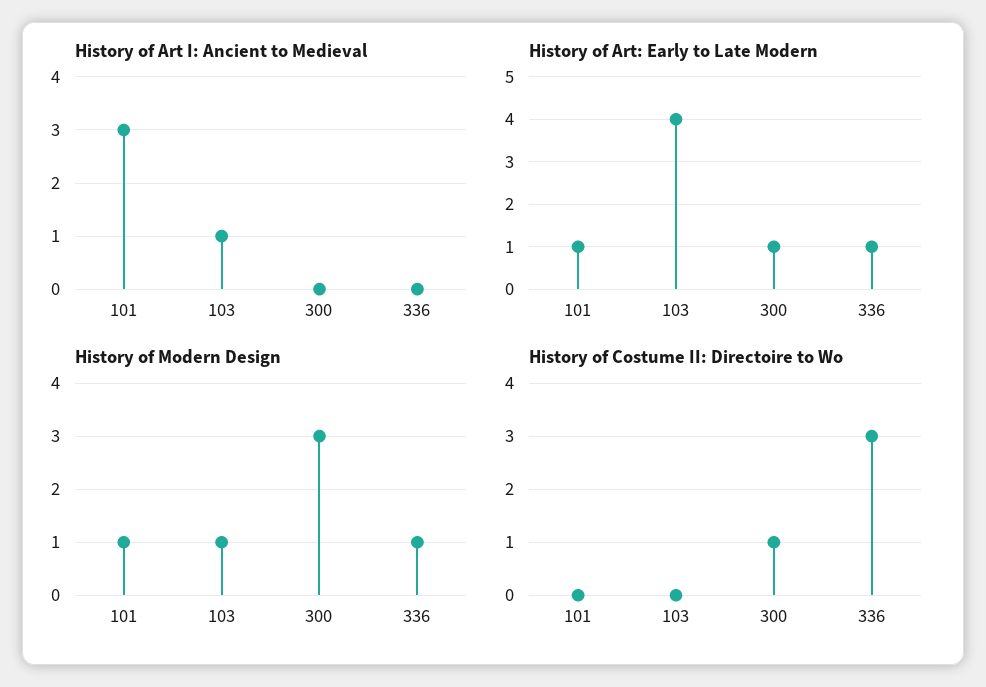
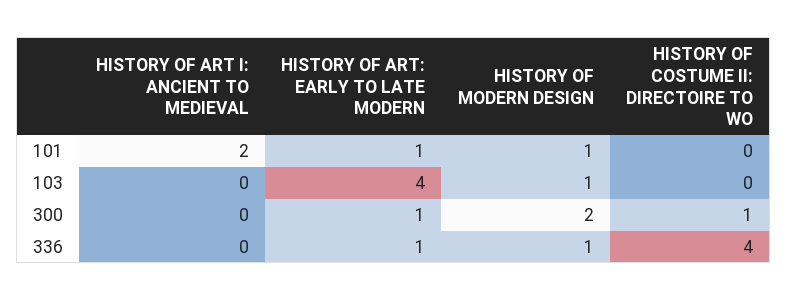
History of Art I: Ancient to Medieval, 101: 3 -> 2
History of Art I: Ancient to Medieval, 103: 1 -> 0
History of Modern Design, 300: 3 -> 2
History of Costume II: Directoire to Wo, 336: 3 -> 4

